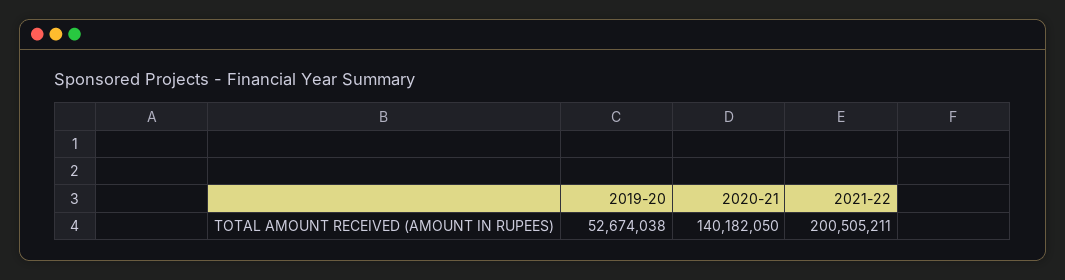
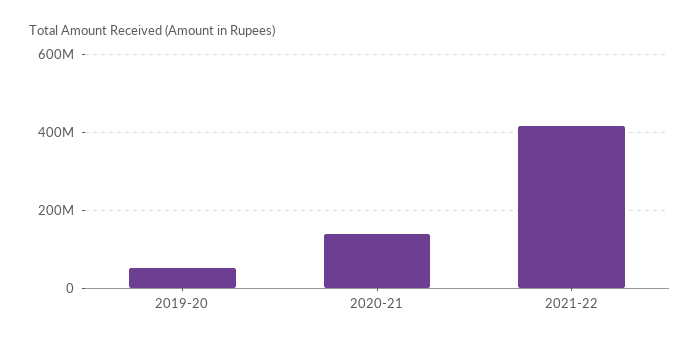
2021-22: 200505211 -> 420000000

